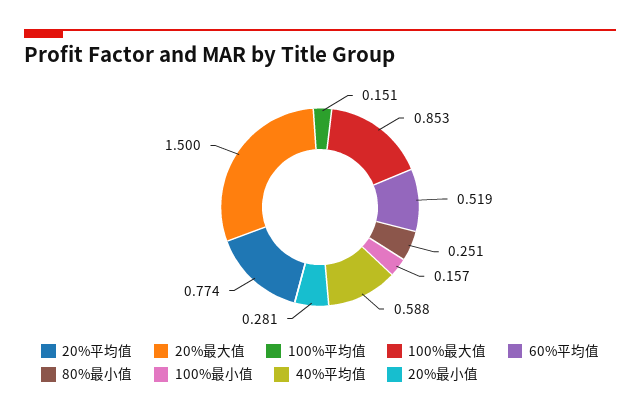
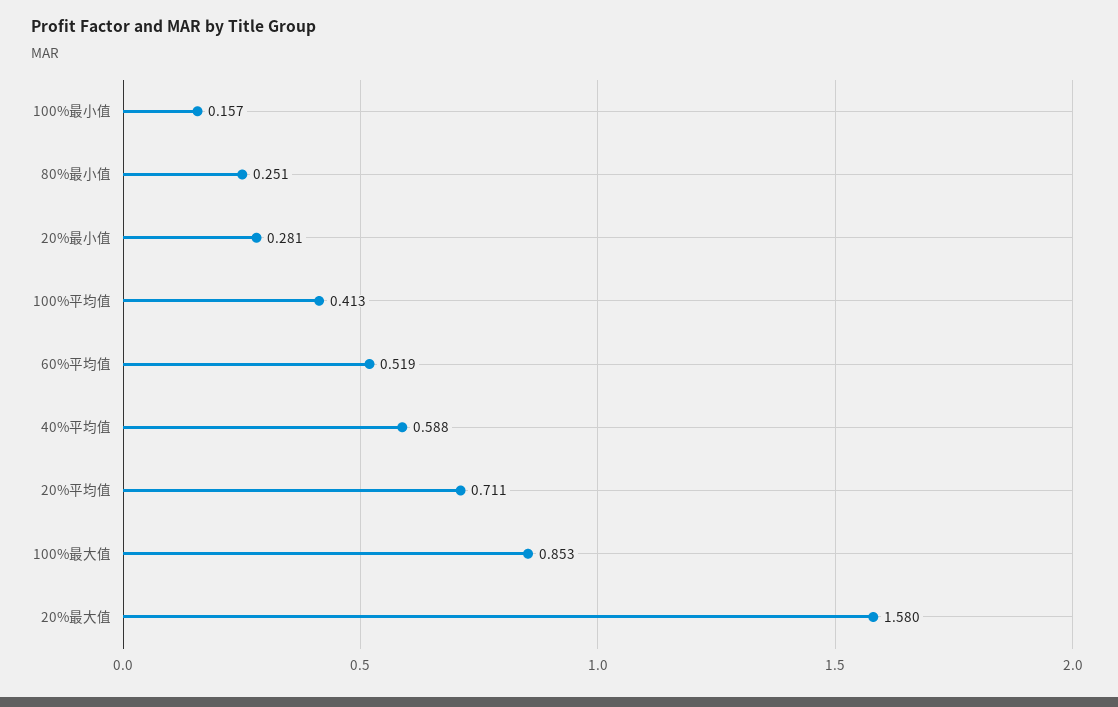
20%平均值: 0.774 -> 0.711
20%最大值: 1.5 -> 1.58
100%平均值: 0.151 -> 0.413

